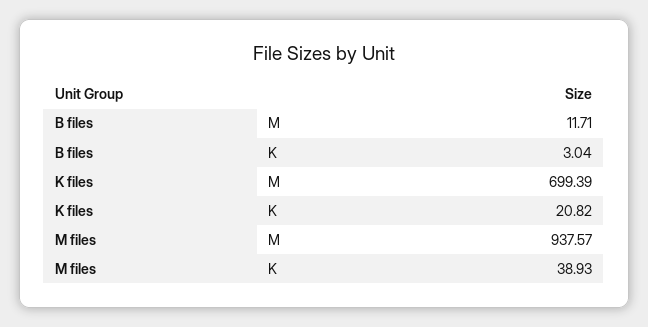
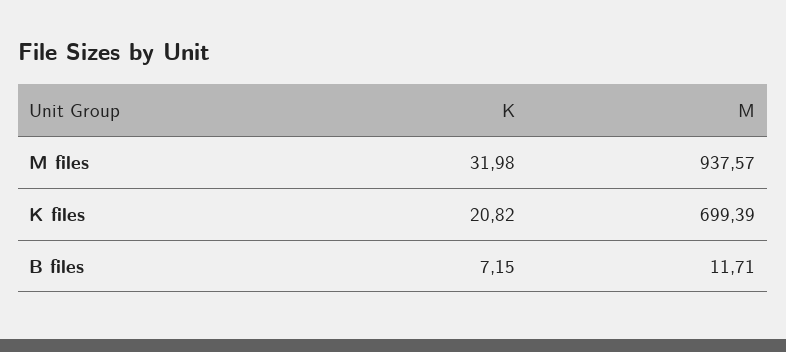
B files, K: 3.04 -> 7.15
M files, K: 38.93 -> 31.98

